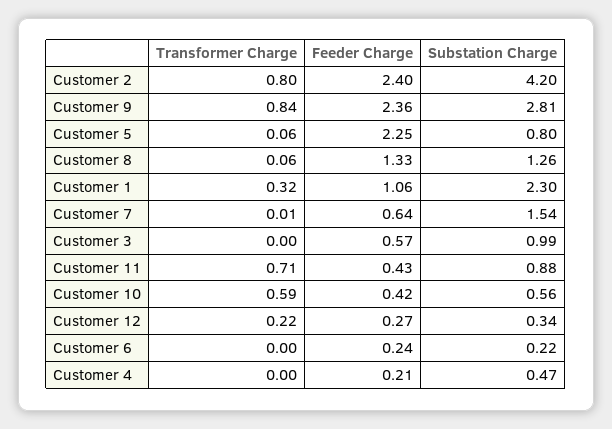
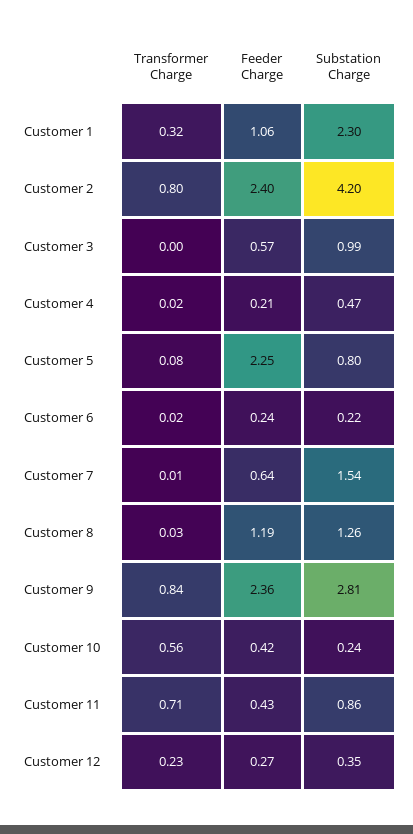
Transformer Charge, Customer 5: 0.06 -> 0.08
Transformer Charge, Customer 8: 0.06 -> 0.03
Feeder Charge, Customer 8: 1.33 -> 1.19
Substation Charge, Customer 11: 0.88 -> 0.86
Transformer Charge, Customer 10: 0.59 -> 0.56
Substation Charge, Customer 10: 0.56 -> 0.24
Transformer Charge, Customer 12: 0.22 -> 0.23
Substation Charge, Customer 12: 0.34 -> 0.35
Transformer Charge, Customer 6: 0 -> 0.02
Transformer Charge, Customer 4: 0 -> 0.02

